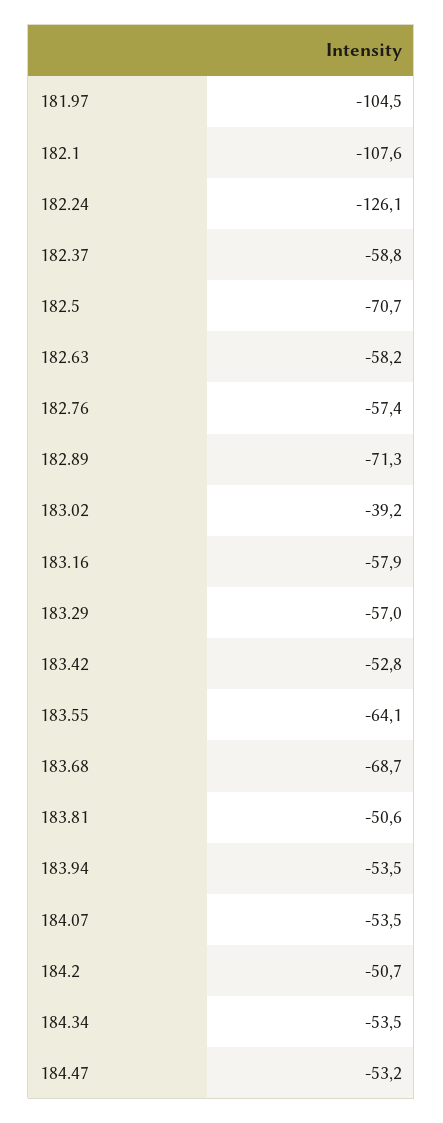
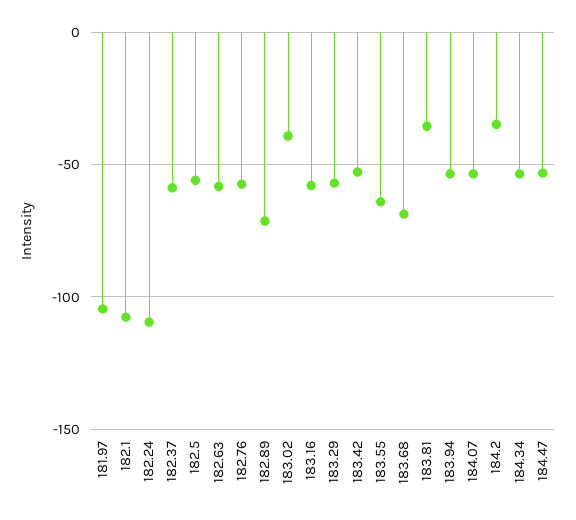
182.24: -126.1 -> -110
182.5: -70.7 -> -55
183.81: -50.6 -> -35
184.2: -50.7 -> -35

